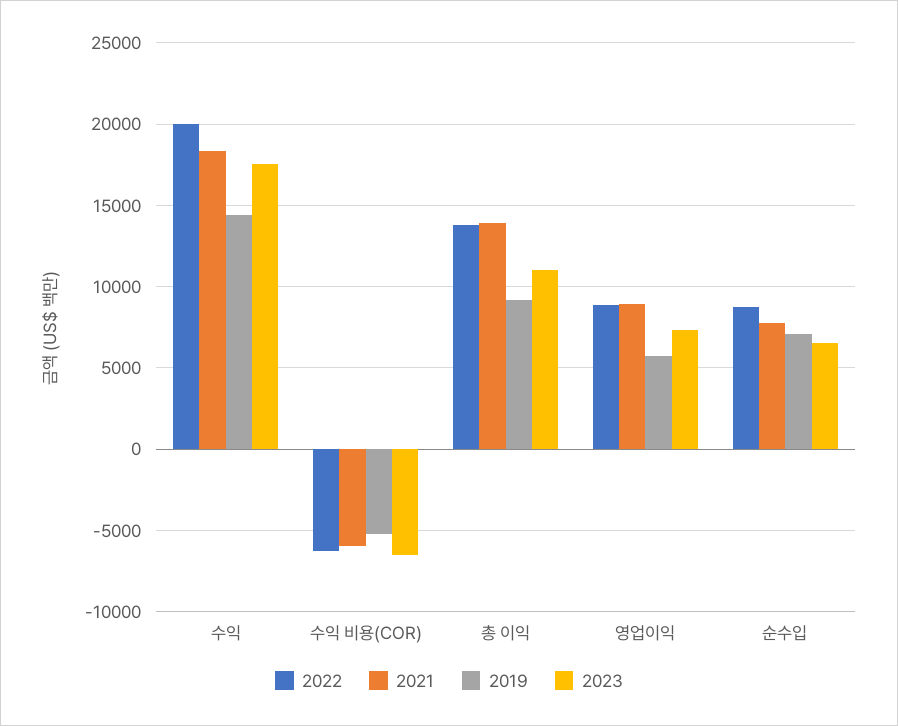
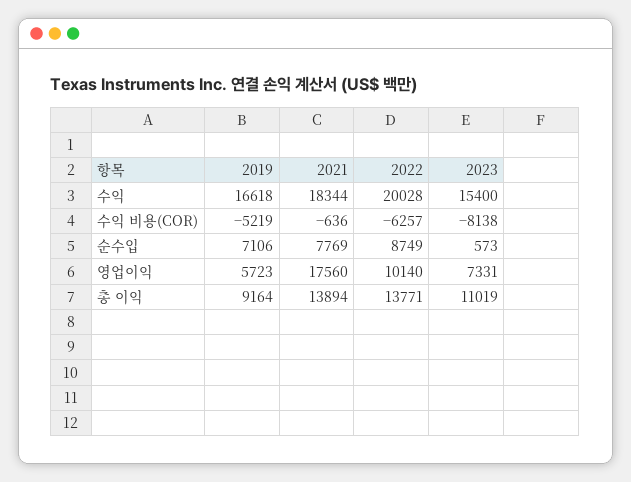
2019, 수익: 14500 -> 16618
2023, 수익: 17500 -> 15400
2021, 수익 비용(COR): -6000 -> -636
2023, 수익 비용(COR): -6500 -> -8138
2022, 영업이익: 9000 -> 10140
2021, 영업이익: 9000 -> 17560
2023, 순수입: 6500 -> 573

